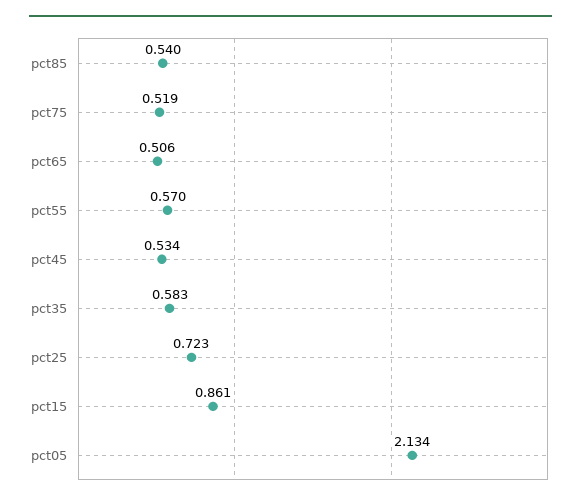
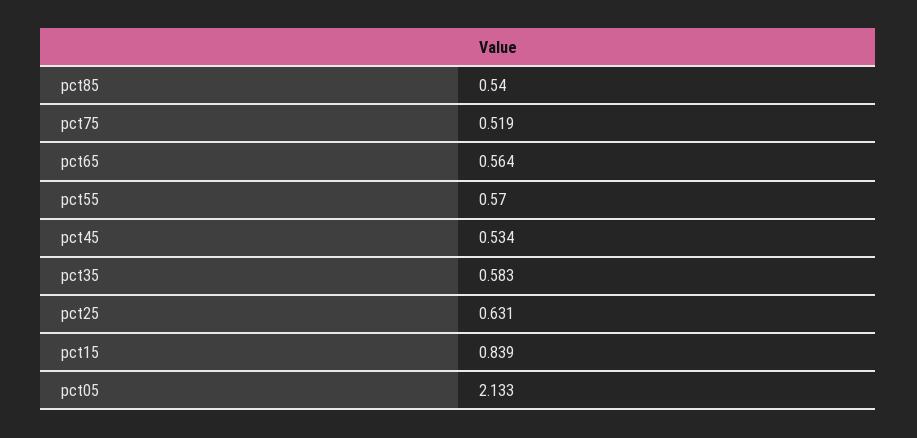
pct65: 0.506 -> 0.564
pct25: 0.723 -> 0.631
pct15: 0.861 -> 0.839
pct05: 2.134 -> 2.133

